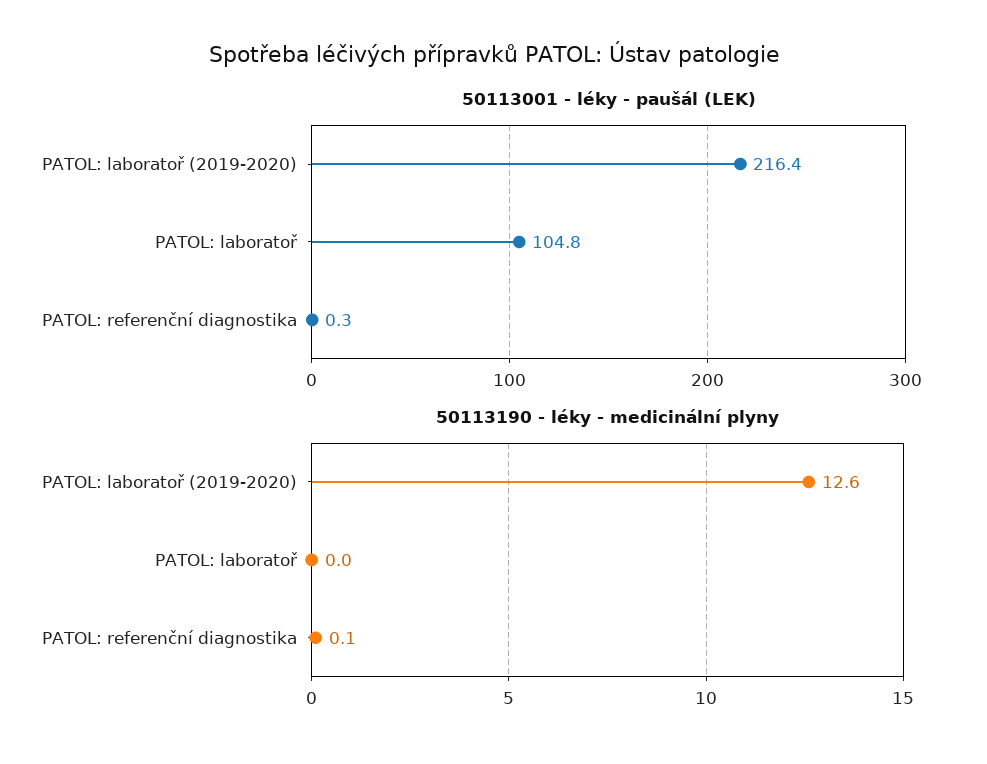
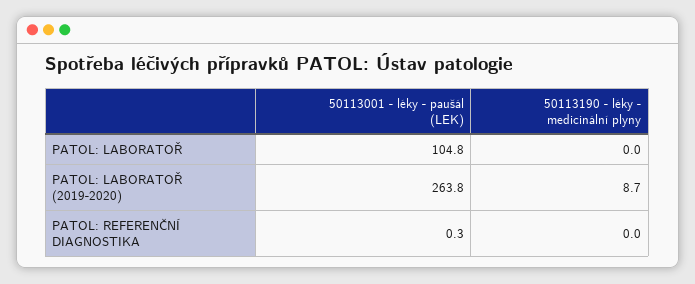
50113001 - léky - paušál (LEK), PATOL: laboratoř (2019-2020): 216.4 -> 263.8
50113190 - léky - medicinální plyny, PATOL: laboratoř (2019-2020): 12.6 -> 8.7
50113190 - léky - medicinální plyny, PATOL: referenční diagnostika: 0.1 -> 0

